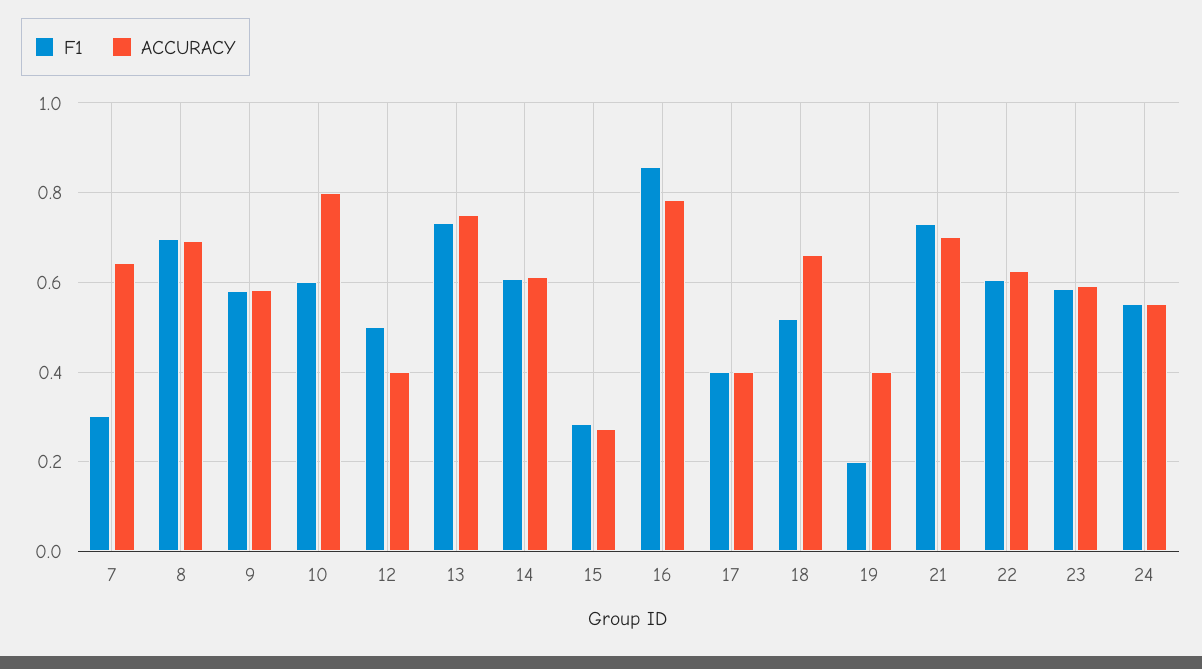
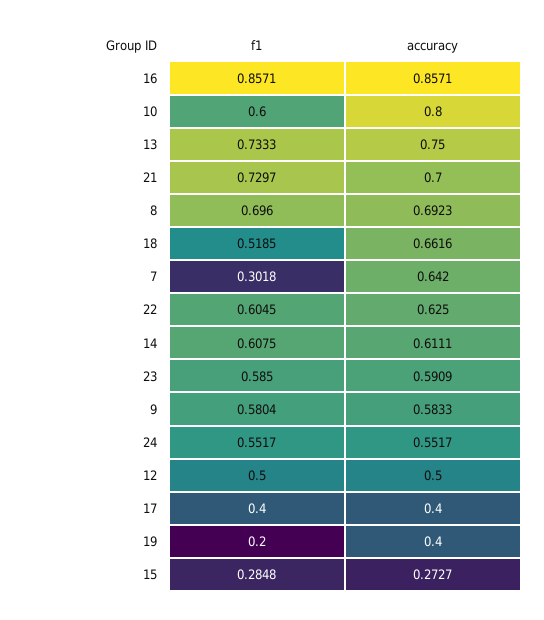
ACCURACY, 12: 0.4 -> 0.5
ACCURACY, 16: 0.78 -> 0.8571

